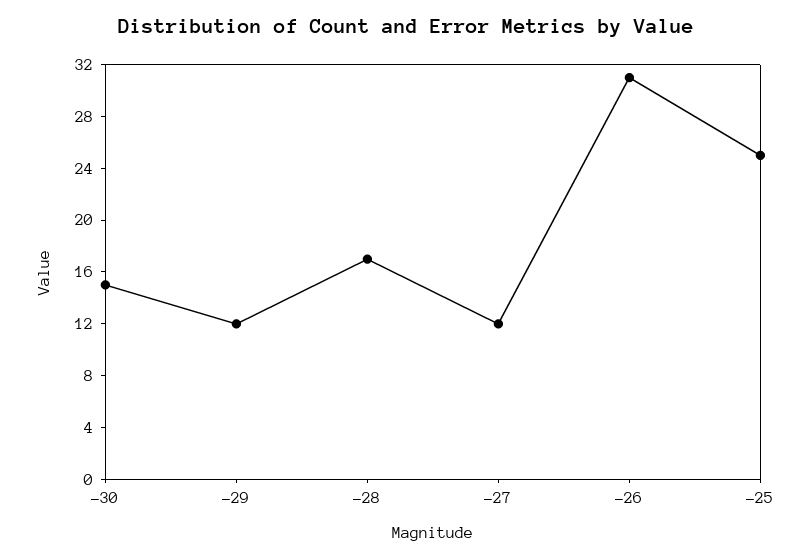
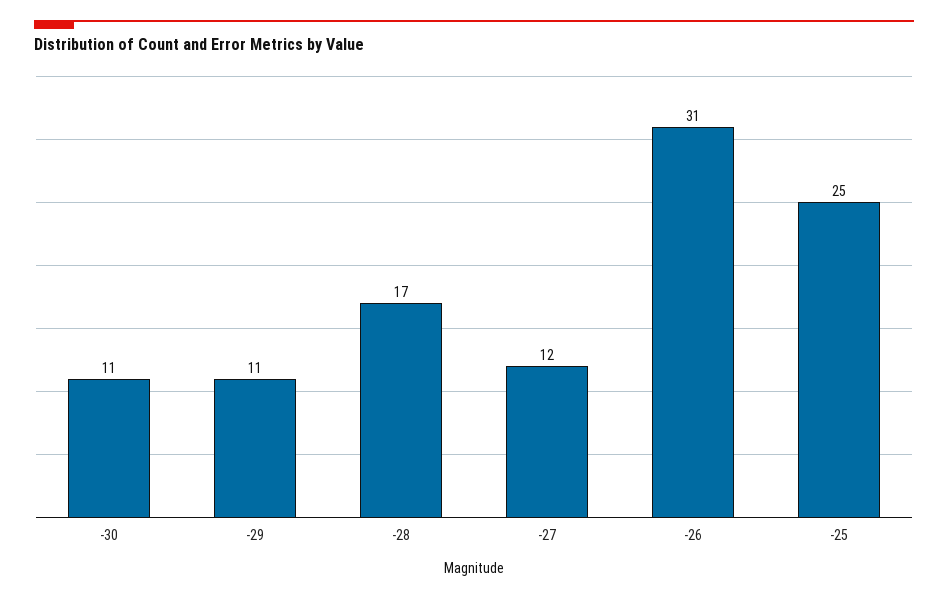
-30: 15 -> 11
-29: 12 -> 11

